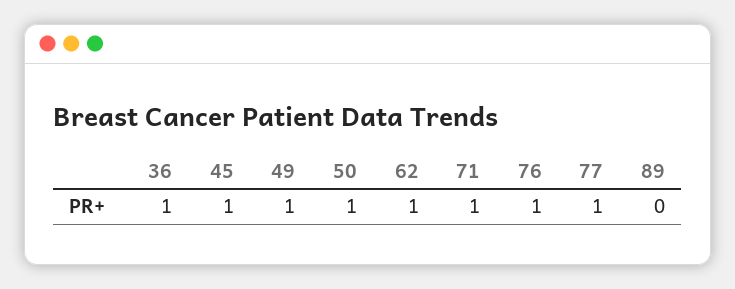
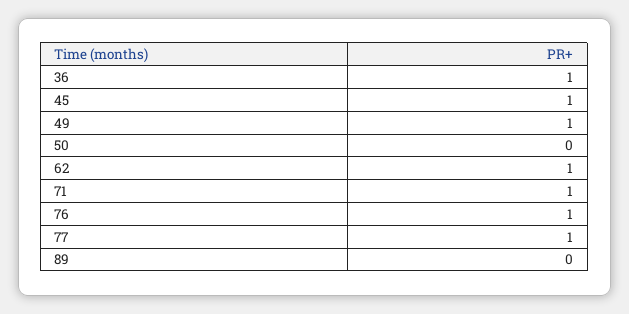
50: 1 -> 0

